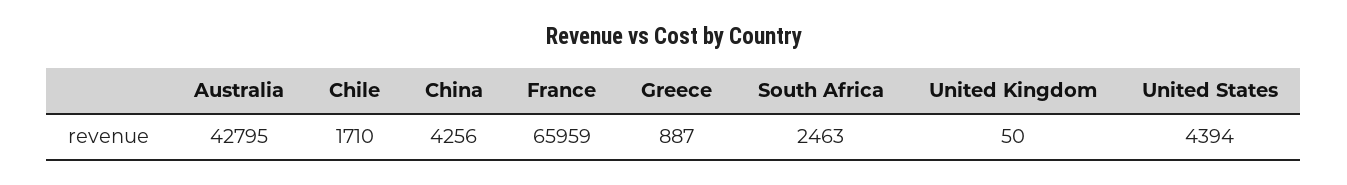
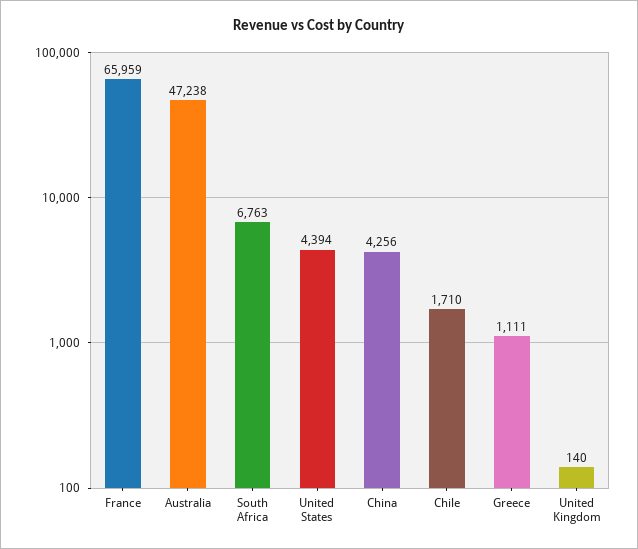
Australia: 42795 -> 47238
Greece: 887 -> 1111
South Africa: 2463 -> 6763
United Kingdom: 50 -> 140

